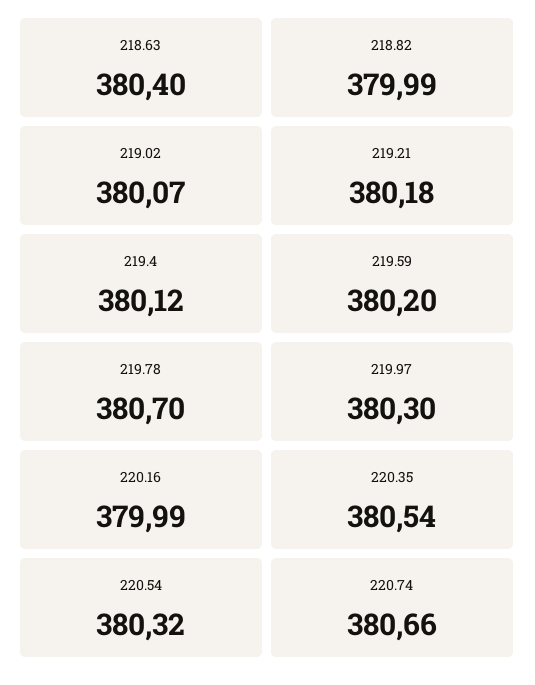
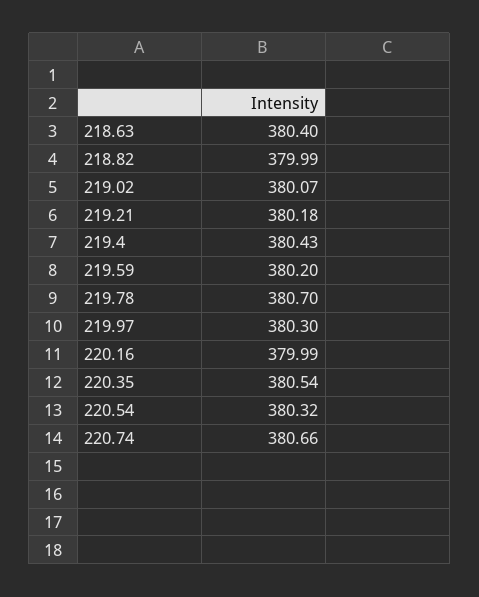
219.4: 380.12 -> 380.43

